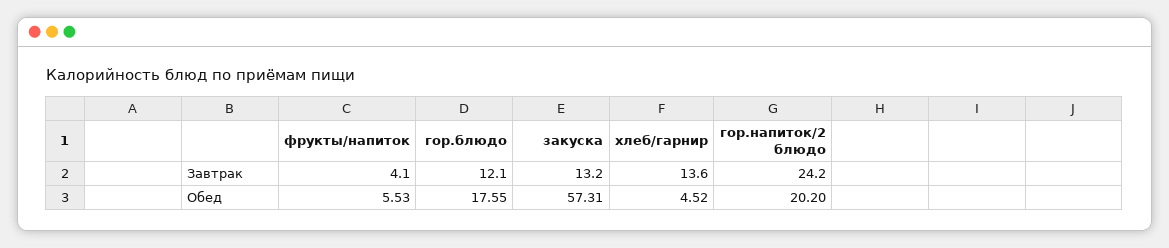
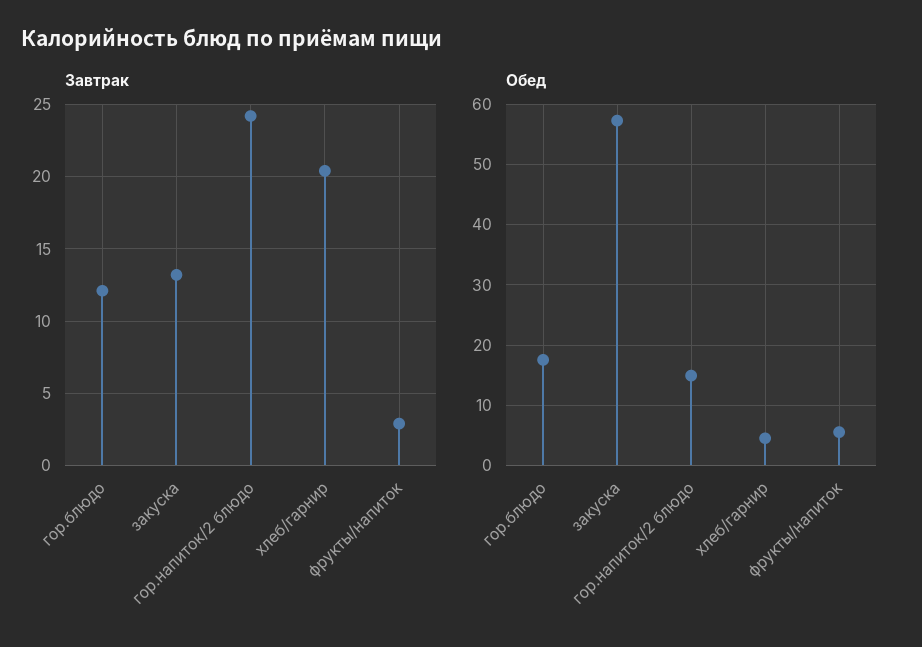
Завтрак, фрукты/напиток: 4.1 -> 3
Завтрак, хлеб/гарнир: 13.6 -> 20.5
Обед, гор.напиток/2 блюдо: 20.2 -> 15

